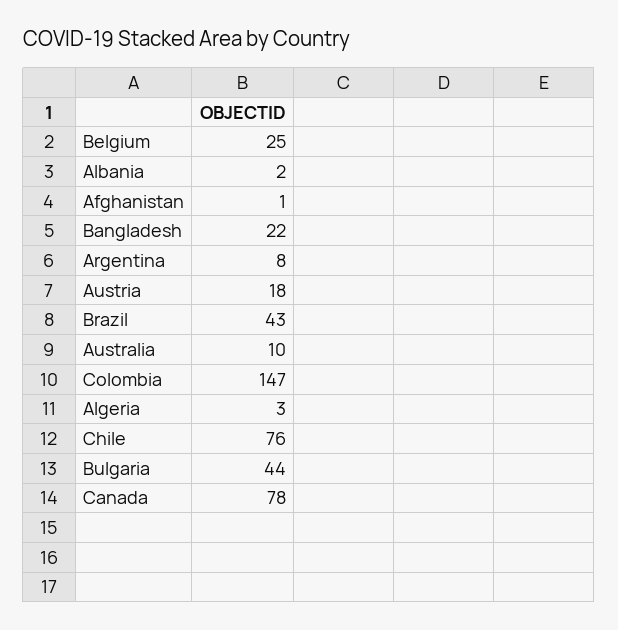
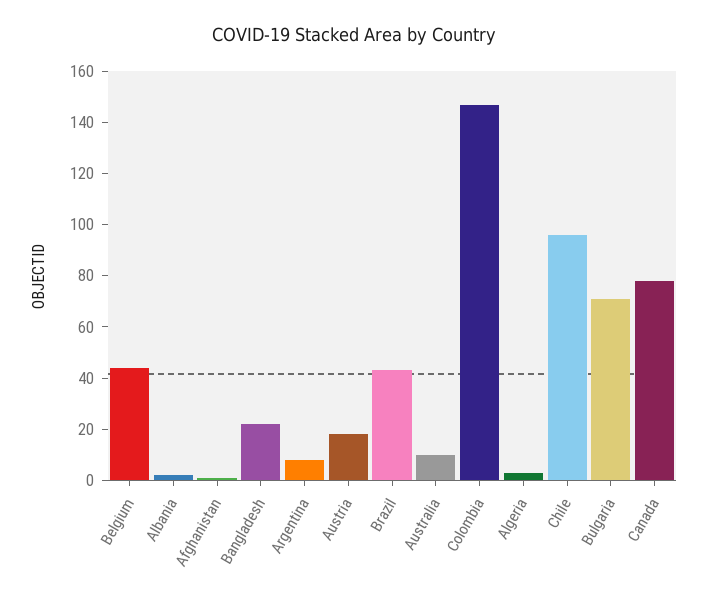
Belgium: 25 -> 45
Chile: 76 -> 95
Bulgaria: 44 -> 70

